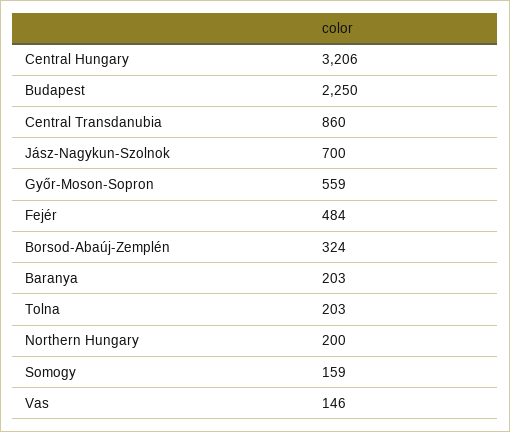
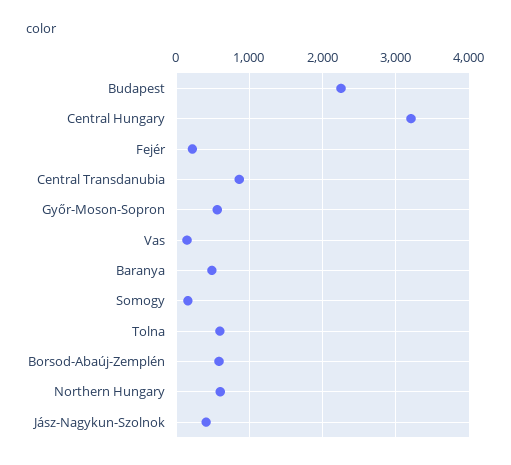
Jász-Nagykun-Szolnok: 700 -> 400
Fejér: 484 -> 200
Borsod-Abaúj-Zemplén: 324 -> 600
Baranya: 203 -> 500
Tolna: 203 -> 600
Northern Hungary: 200 -> 600

